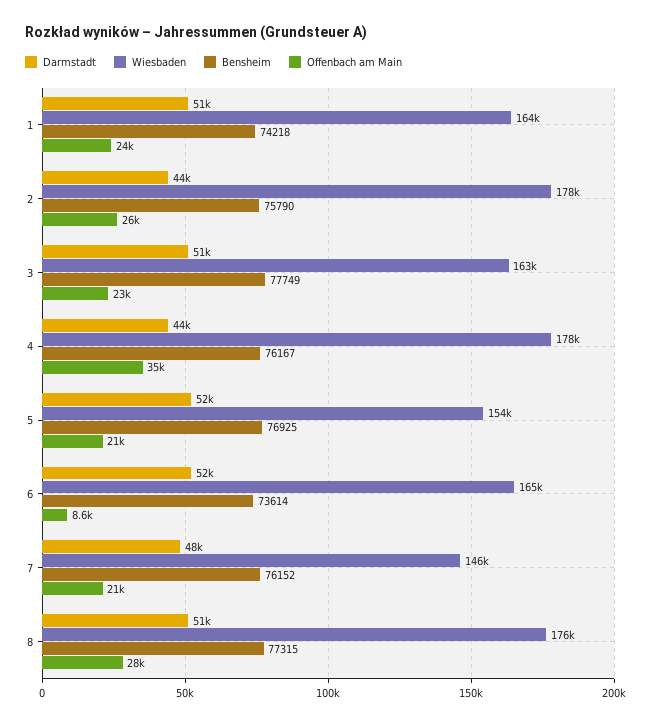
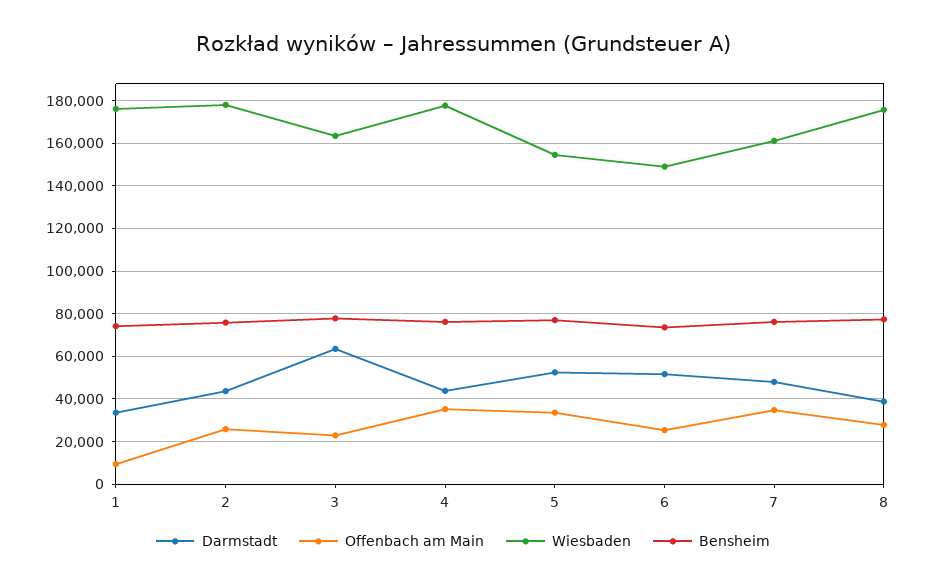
Darmstadt, 1: 51000 -> 35000
Wiesbaden, 1: 164000 -> 175000
Offenbach am Main, 1: 24000 -> 10000
Darmstadt, 3: 51000 -> 65000
Offenbach am Main, 5: 21000 -> 35000
Wiesbaden, 6: 165000 -> 150000
Offenbach am Main, 6: 8600 -> 25000
Wiesbaden, 7: 146000 -> 160000
Offenbach am Main, 7: 21000 -> 35000
Darmstadt, 8: 51000 -> 40000

